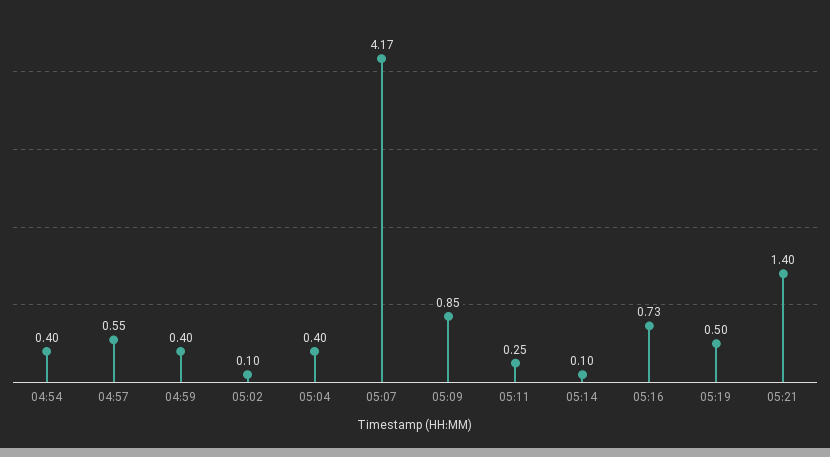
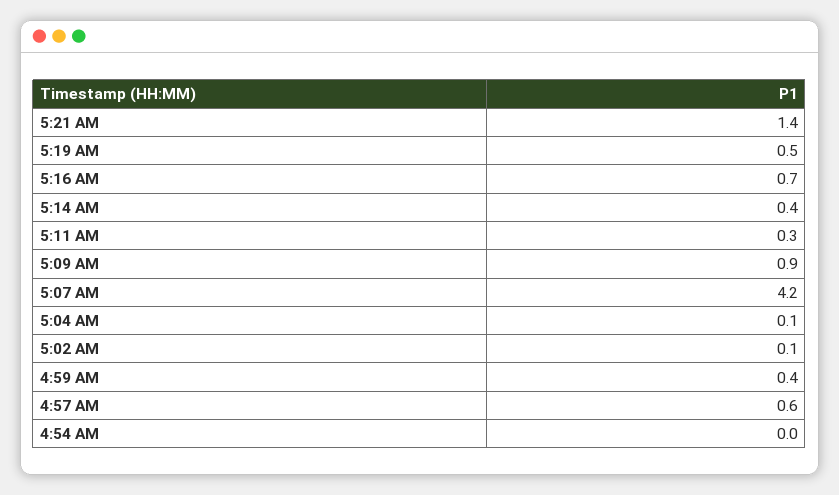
04:54: 0.4 -> 0
05:04: 0.4 -> 0.1
05:14: 0.1 -> 0.4

